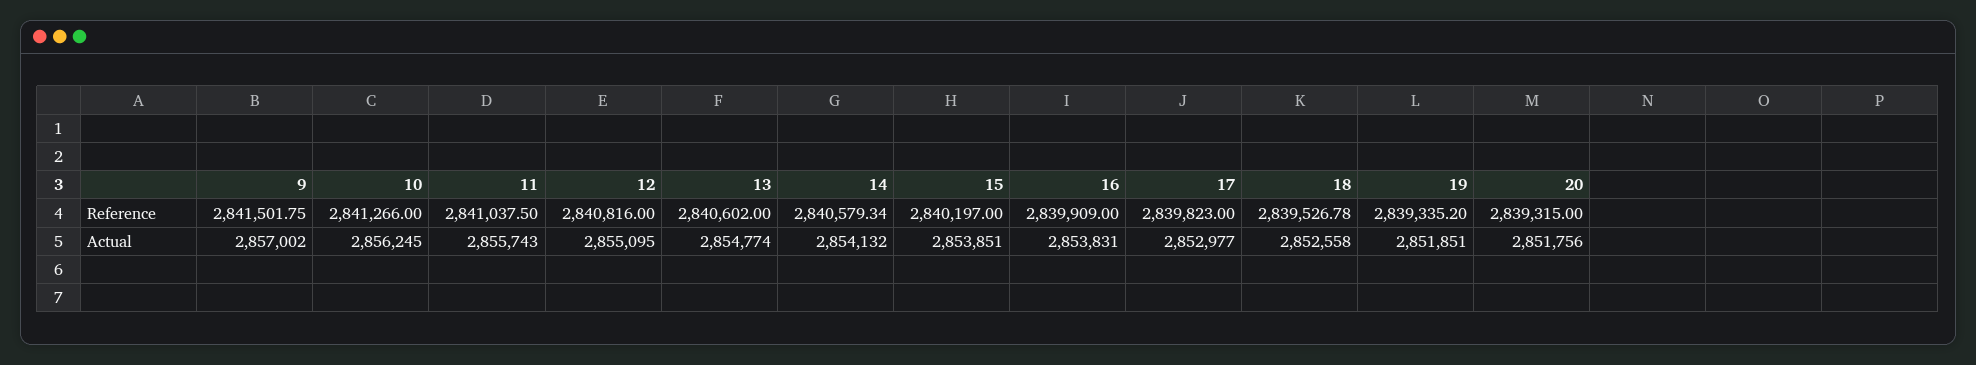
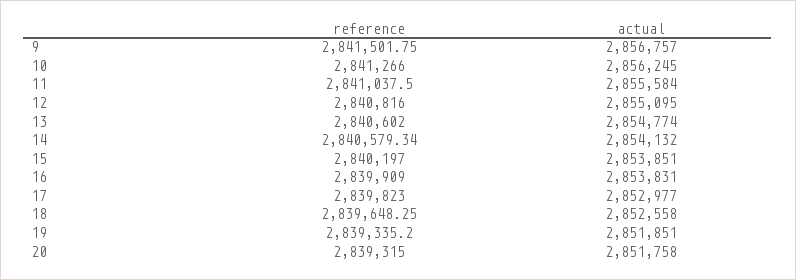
18, Reference: 2839526.78 -> 2839648.25
9, Actual: 2857002 -> 2856757
11, Actual: 2855743 -> 2855584
20, Actual: 2851756 -> 2851758

